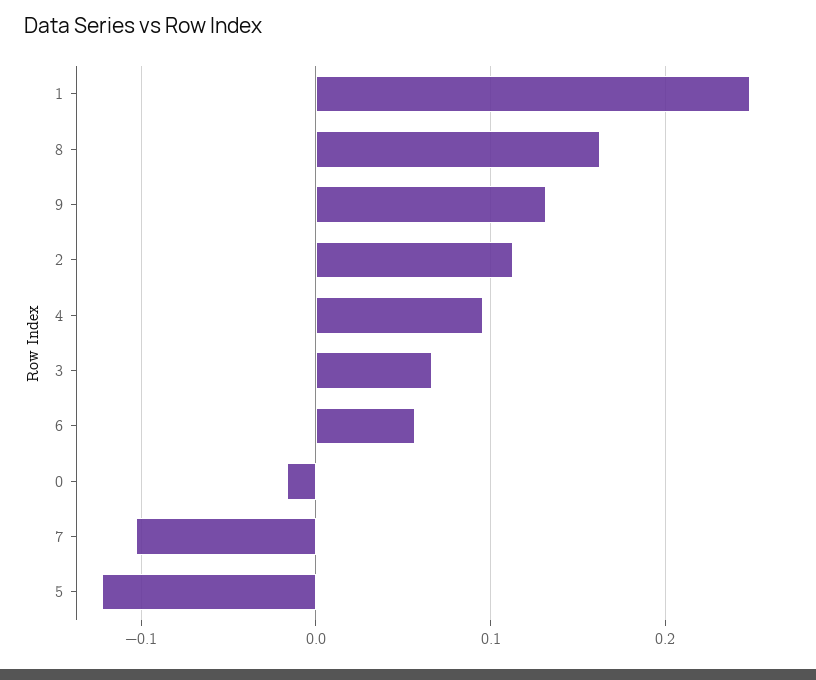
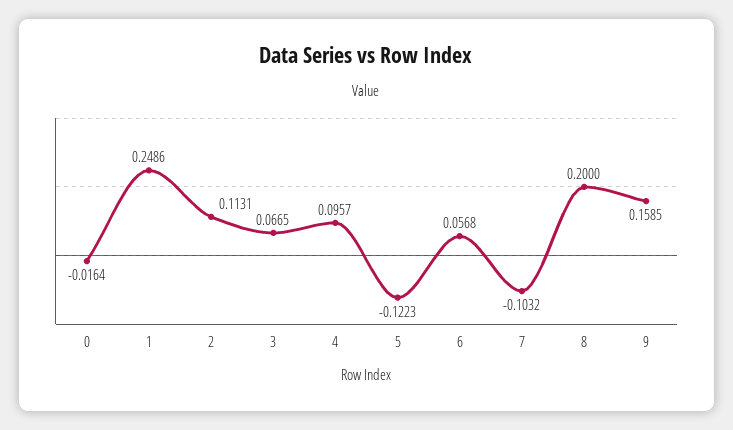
8: 0.16 -> 0.2
9: 0.13 -> 0.1585

